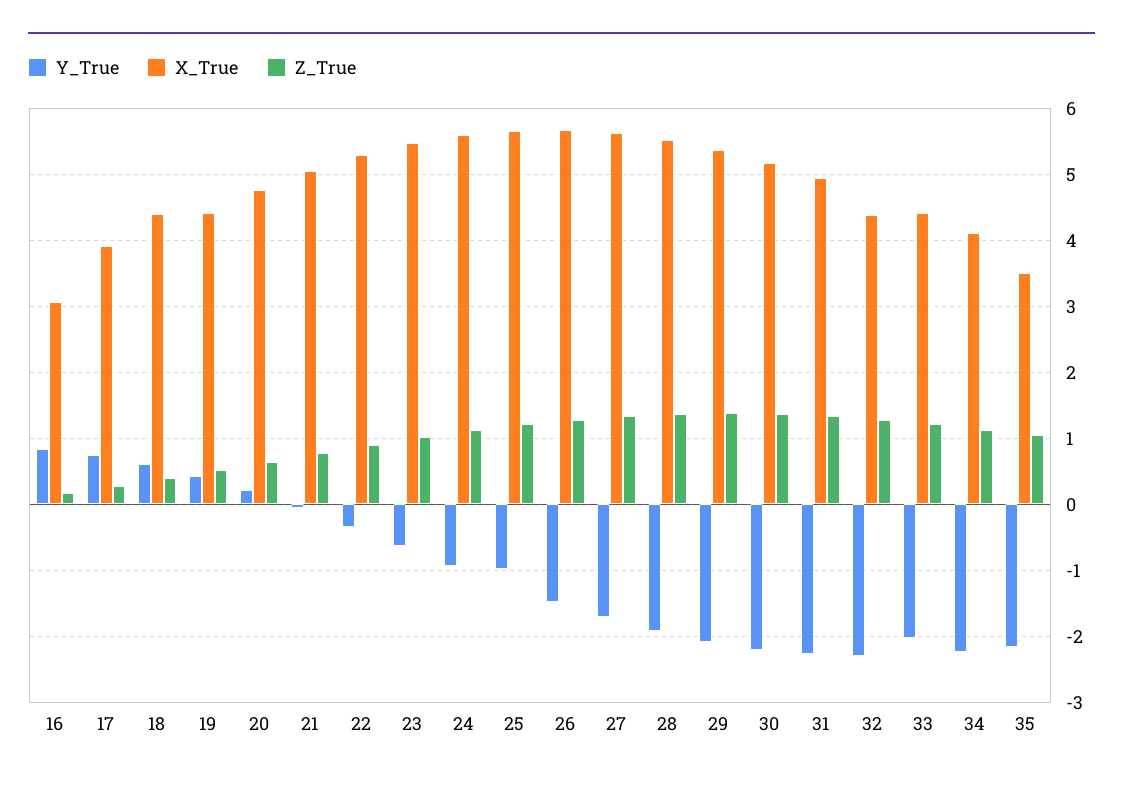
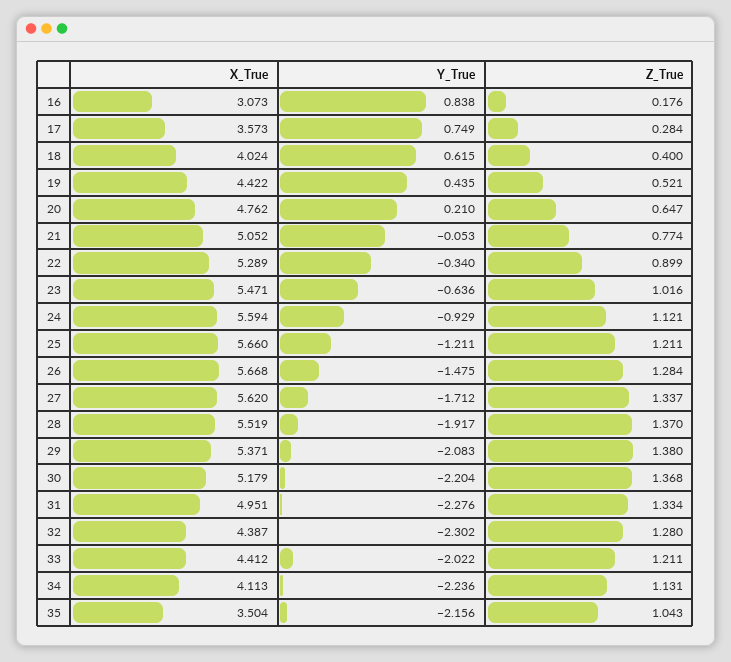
X_True, 17: 3.9 -> 3.573
X_True, 18: 4.4 -> 4.024
Y_True, 25: -1 -> -1.211

